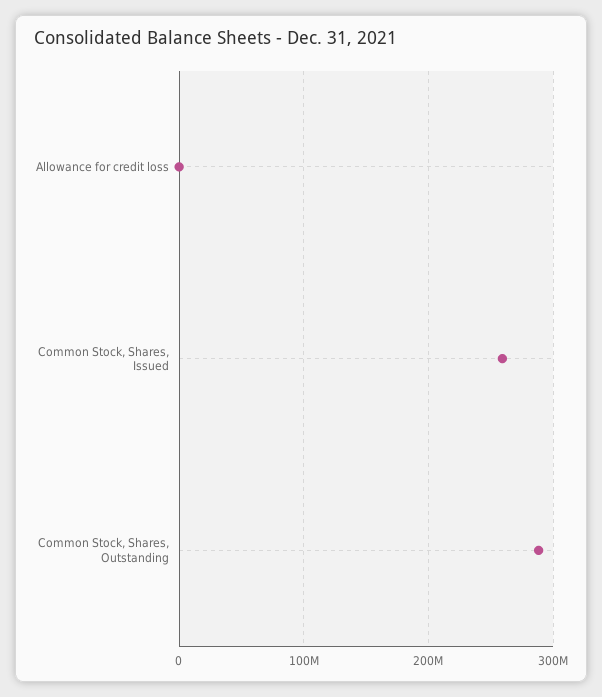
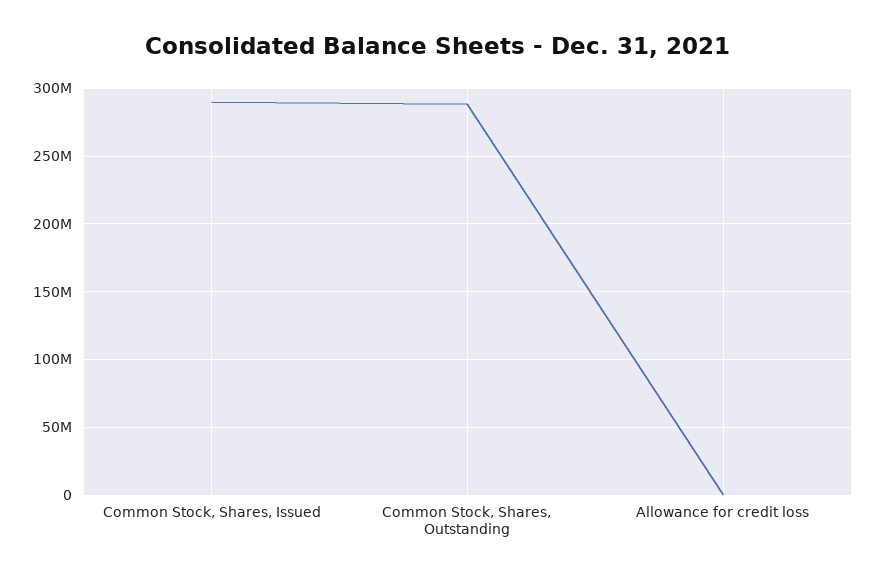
Common Stock, Shares, Issued: 260000000 -> 290000000

